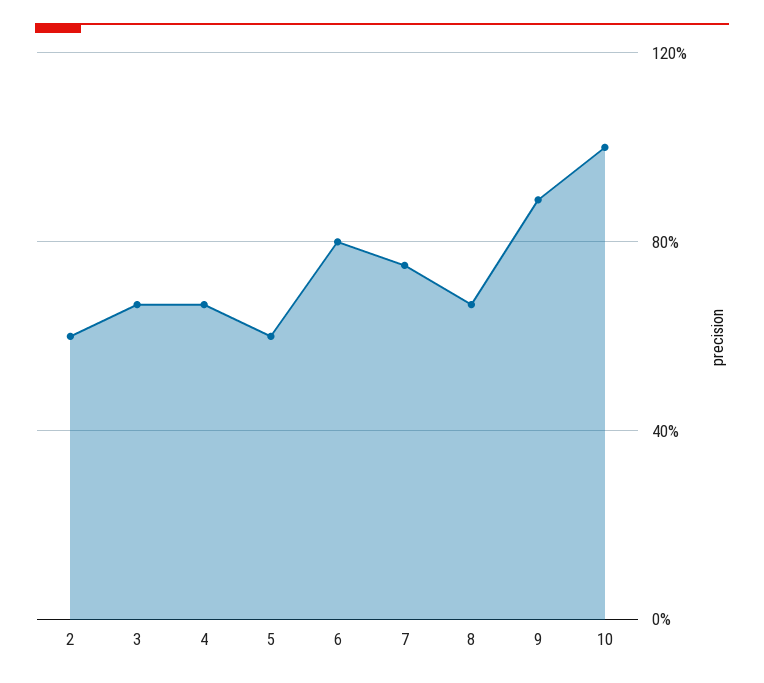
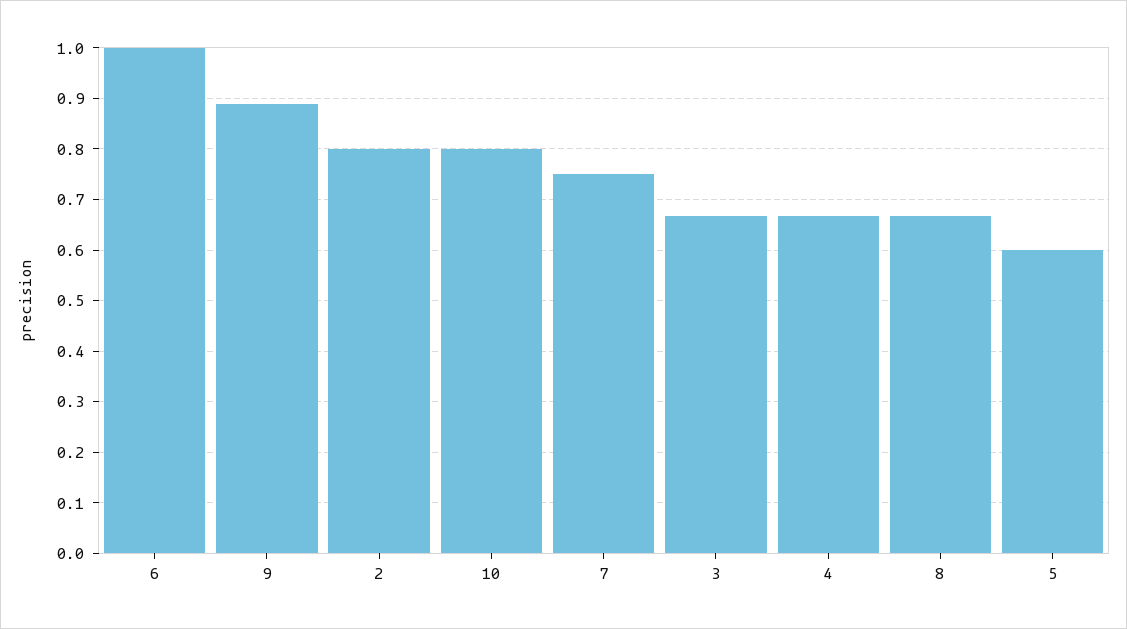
2: 0.6 -> 0.8
6: 0.8 -> 1
10: 1 -> 0.8

